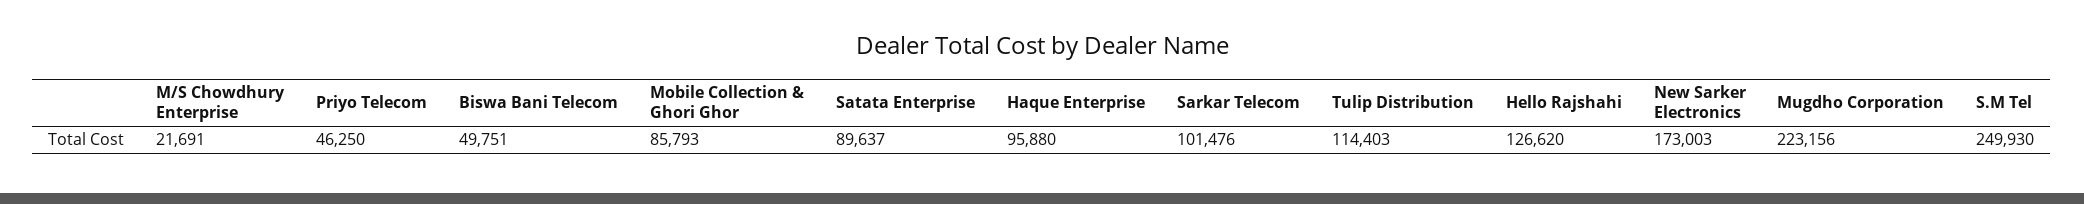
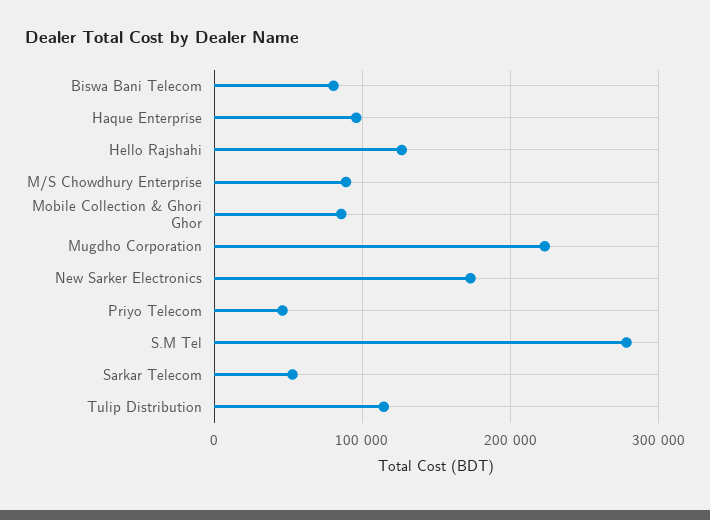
M/S Chowdhury Enterprise: 21691 -> 90000
Biswa Bani Telecom: 49751 -> 80000
Satata Enterprise: 89637 -> none
Sarkar Telecom: 101476 -> 50000
S.M Tel: 249930 -> 280000

